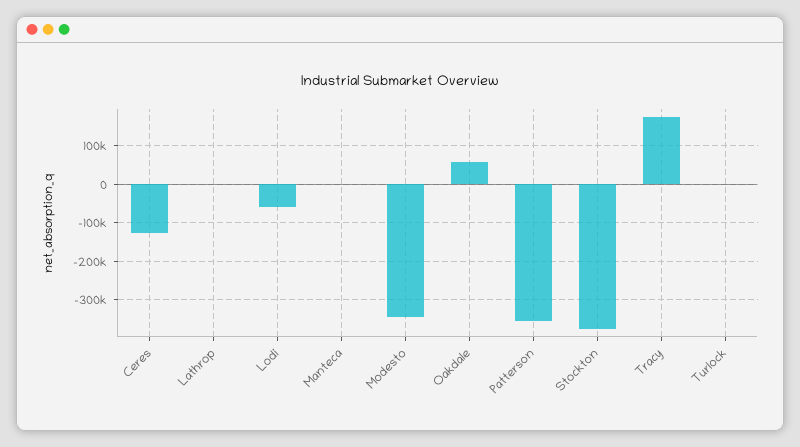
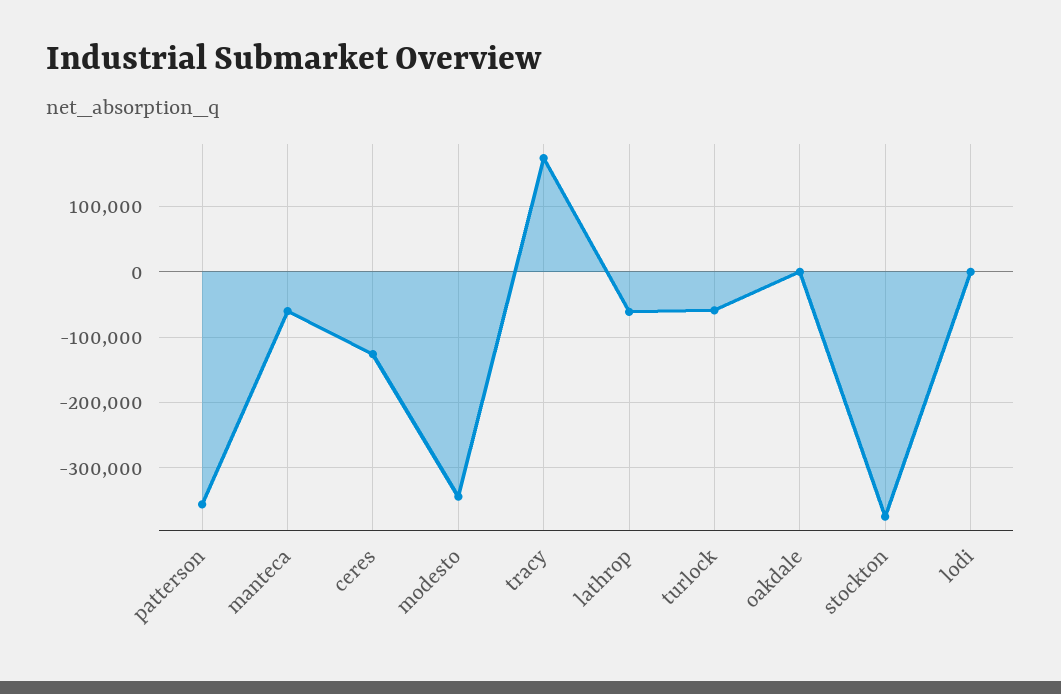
Lathrop: 0 -> -60000
Lodi: -60000 -> 0
Manteca: 0 -> -60000
Oakdale: 60000 -> 0
Turlock: 0 -> -60000

